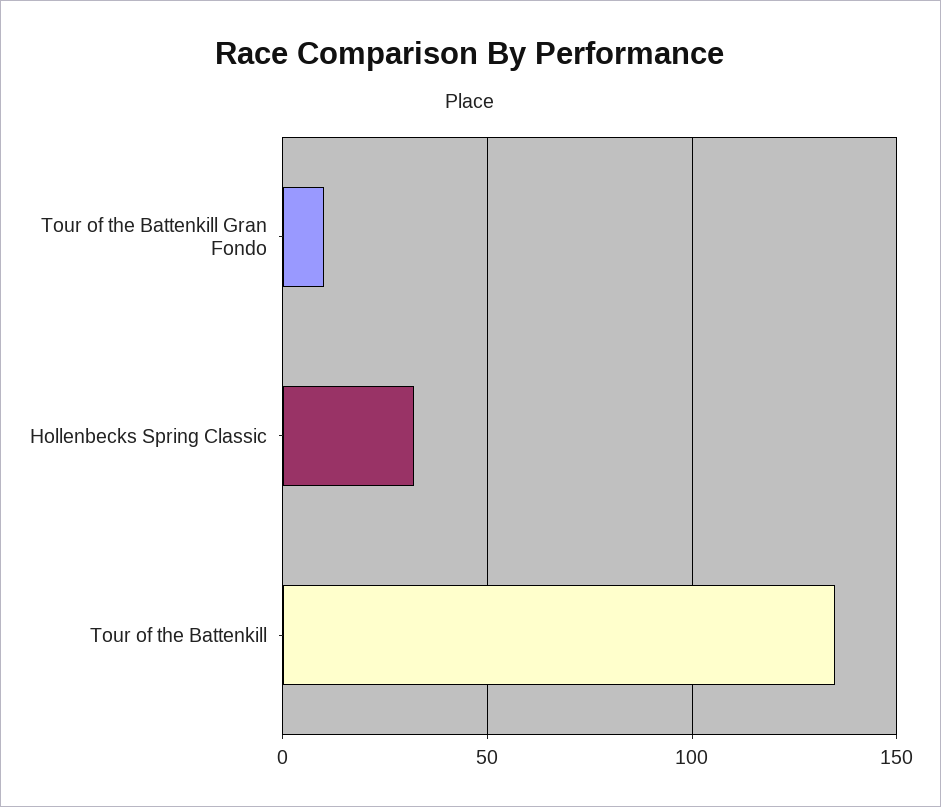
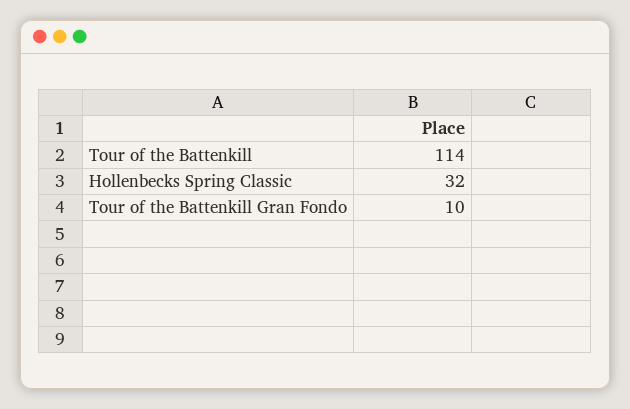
Tour of the Battenkill: 135 -> 114

